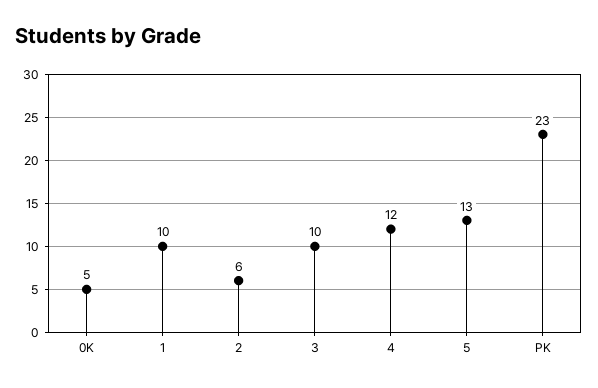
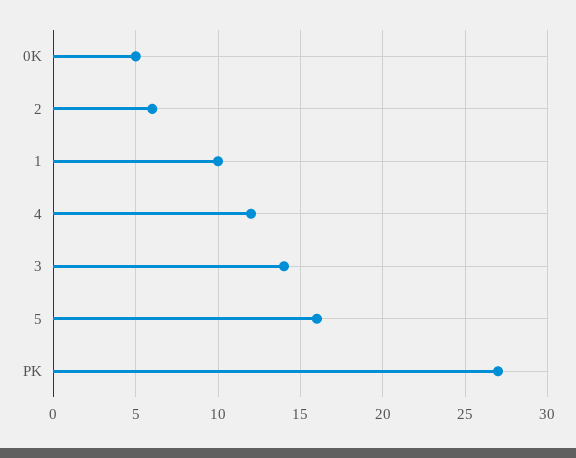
3: 10 -> 14
5: 13 -> 16
PK: 23 -> 27

